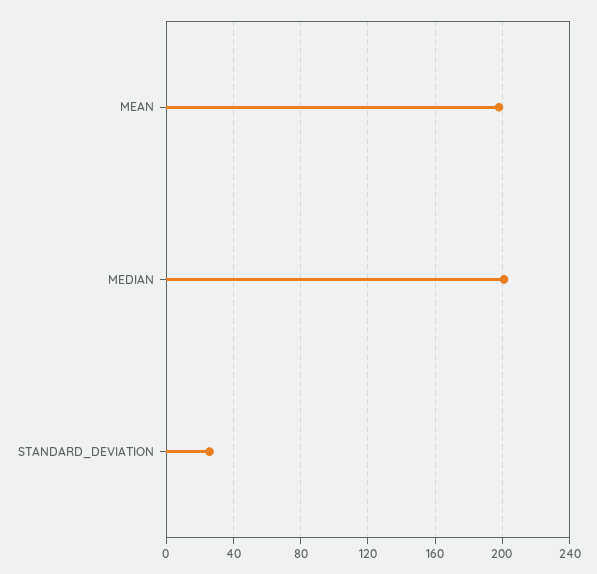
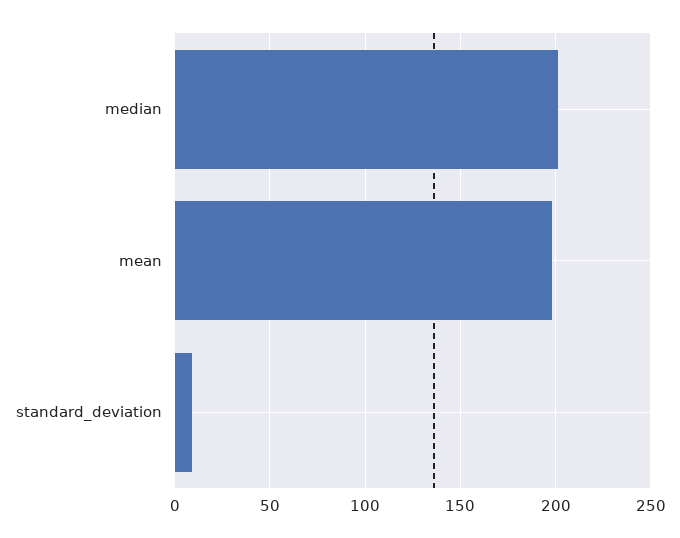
STANDARD_DEVIATION: 25 -> 10

